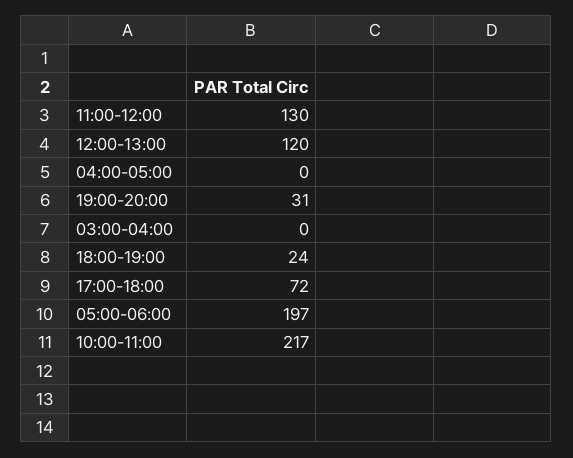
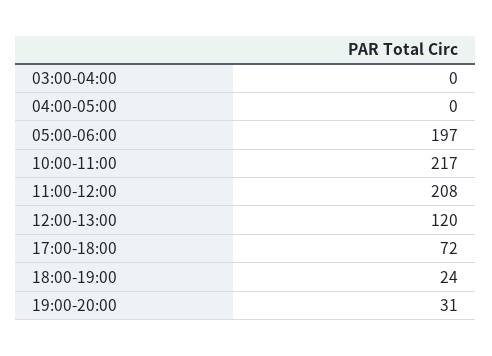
11:00-12:00: 130 -> 208

